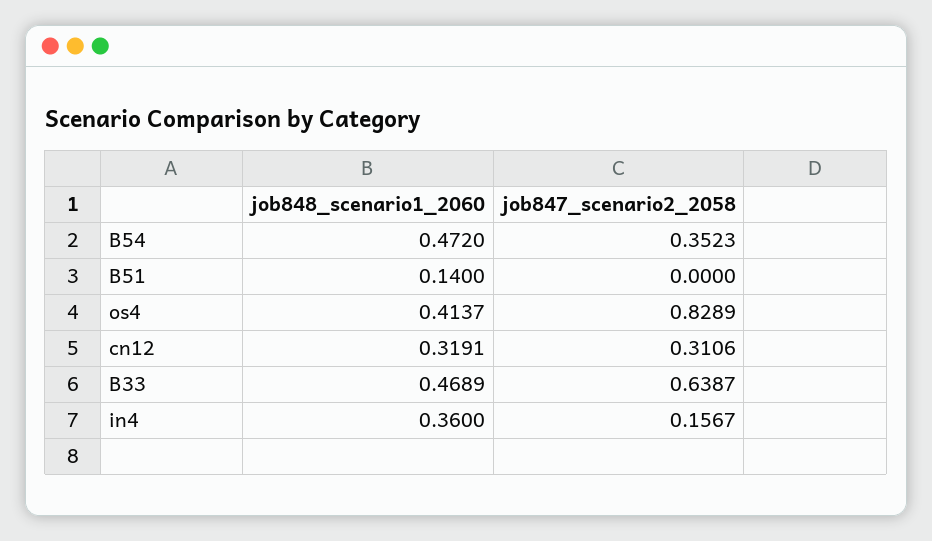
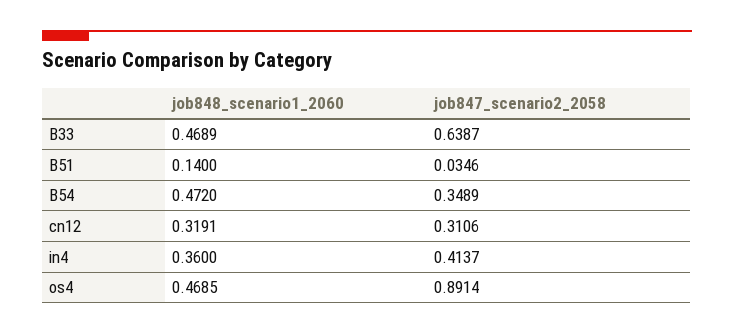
job847_scenario2_2058, B54: 0.3523 -> 0.3489
job847_scenario2_2058, B51: 0 -> 0.0346
job848_scenario1_2060, os4: 0.4137 -> 0.4685
job847_scenario2_2058, os4: 0.8289 -> 0.8914
job847_scenario2_2058, in4: 0.1567 -> 0.4137

